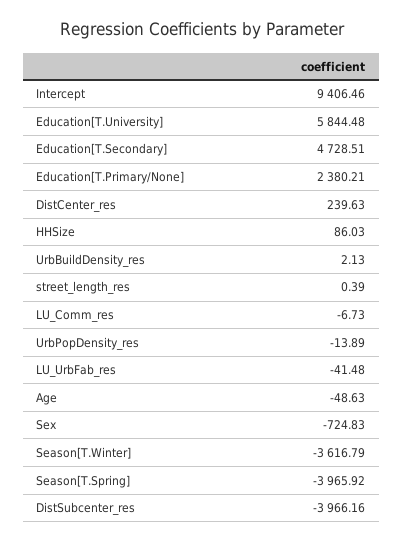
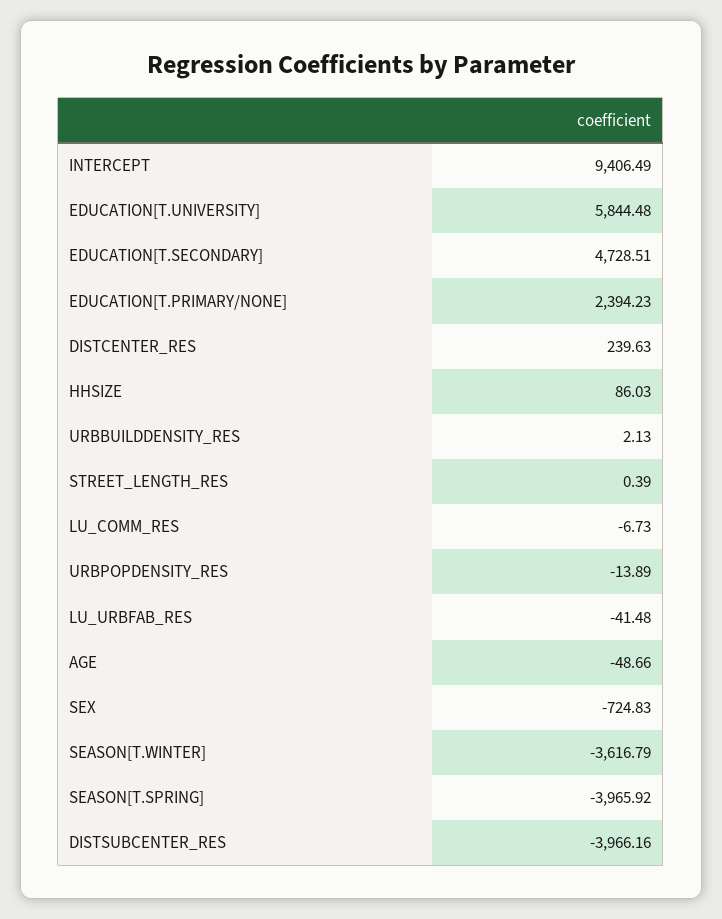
Intercept: 9406.46 -> 9406.49
Education[T.Primary/None]: 2380.21 -> 2394.23
Age: -48.63 -> -48.66

